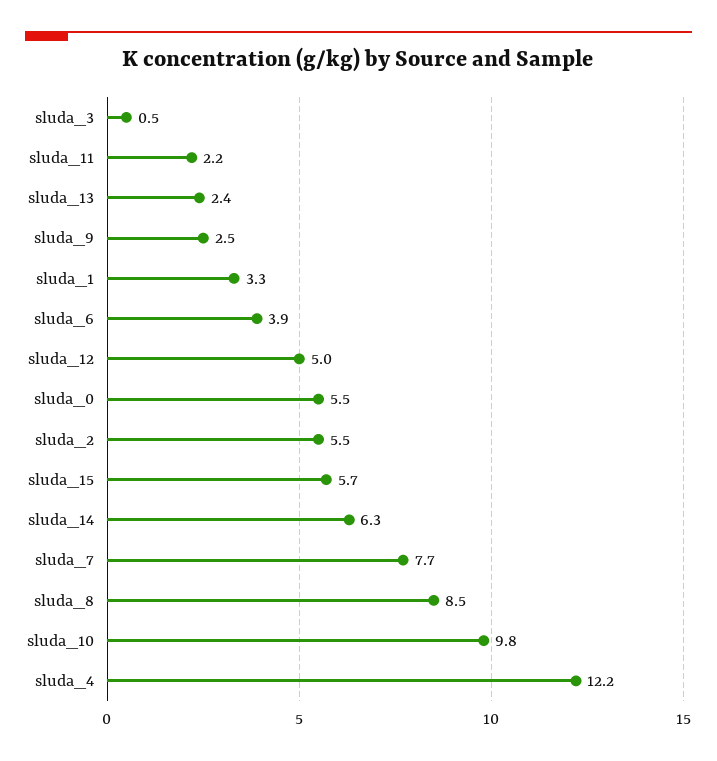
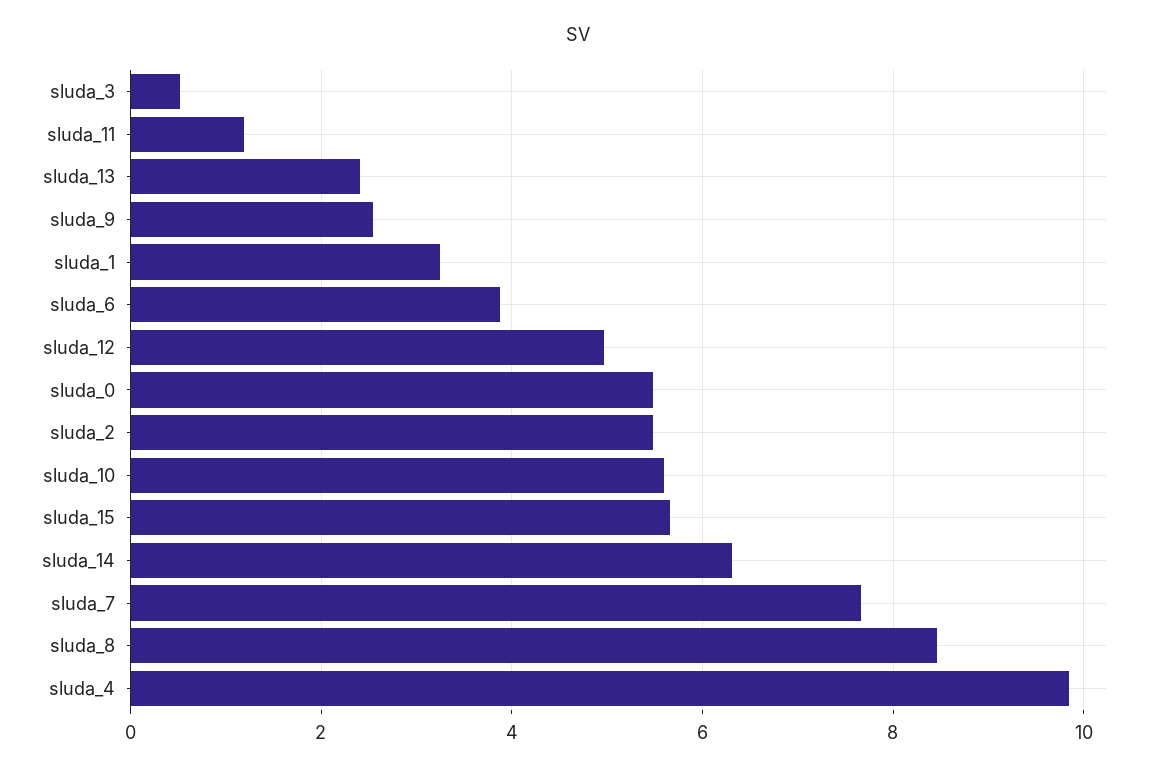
sluda_11: 2.2 -> 1.2
sluda_10: 9.8 -> 5.6
sluda_4: 12.2 -> 9.8

